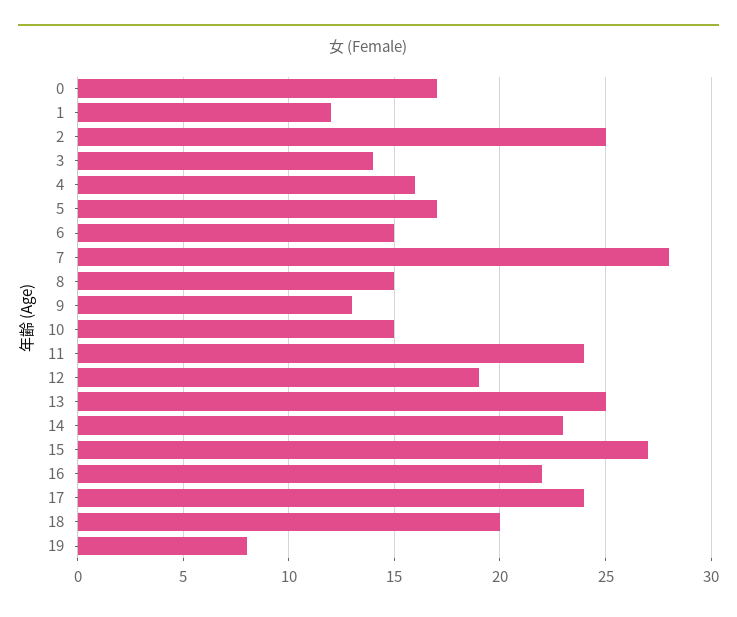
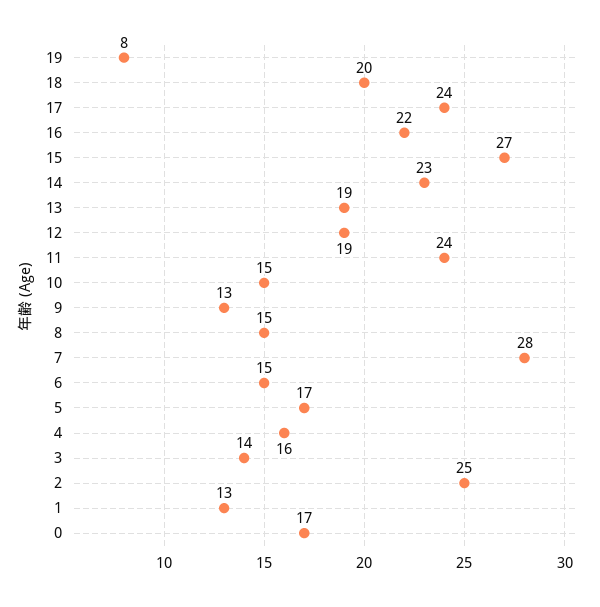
1: 12 -> 13
13: 25 -> 19

